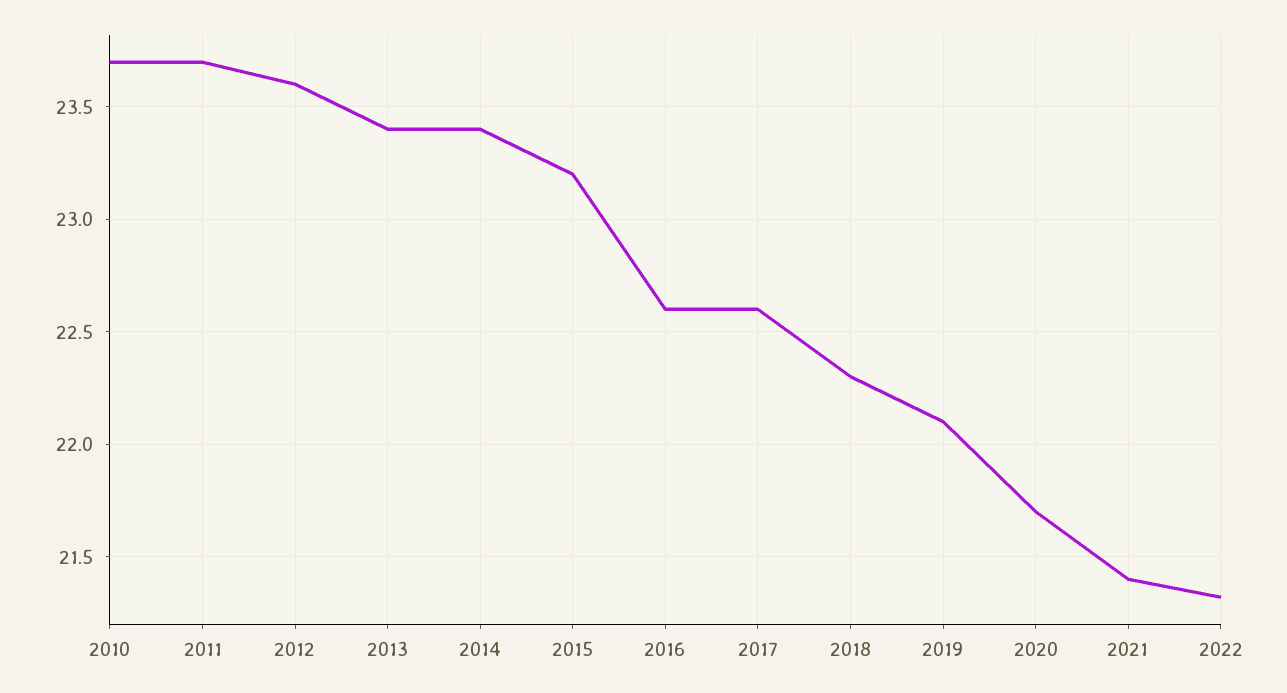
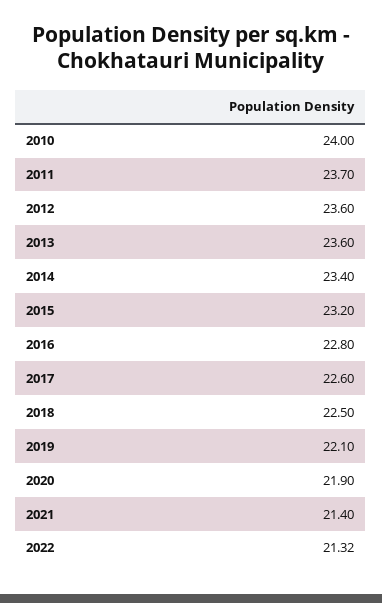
2010: 23.7 -> 24
2013: 23.4 -> 23.6
2016: 22.6 -> 22.8
2018: 22.3 -> 22.5
2020: 21.7 -> 21.9

